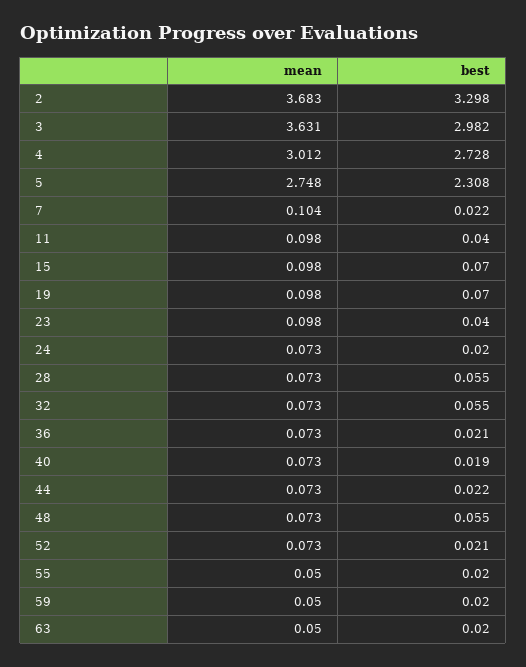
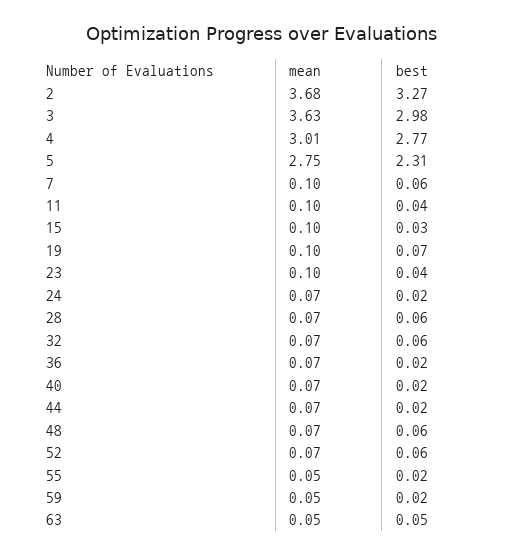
best, 2: 3.298 -> 3.27
best, 4: 2.728 -> 2.77
best, 7: 0.022 -> 0.06
best, 15: 0.07 -> 0.03
best, 52: 0.021 -> 0.06
best, 63: 0.02 -> 0.05

